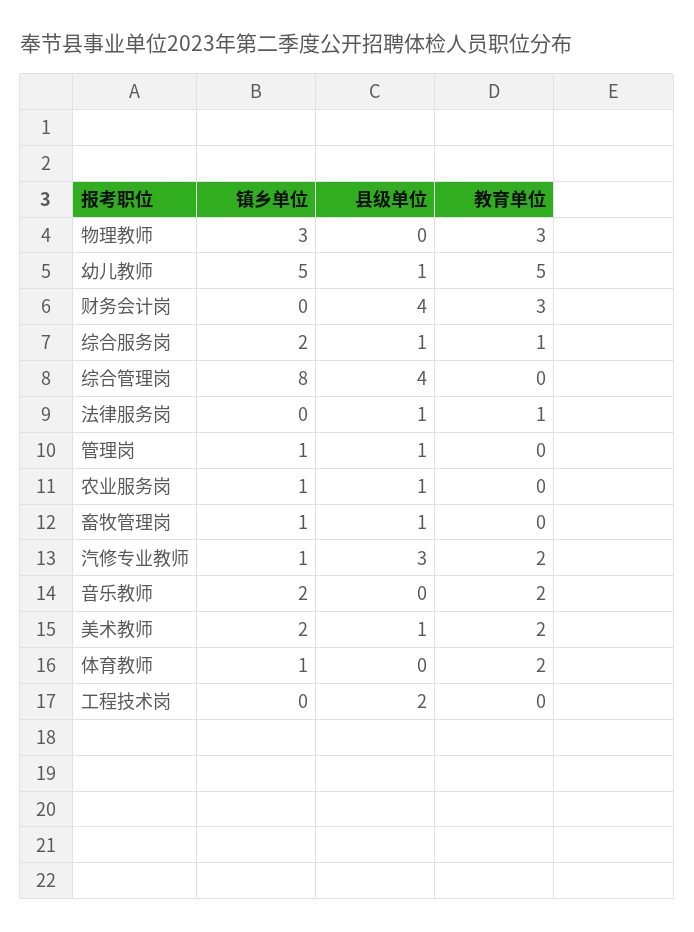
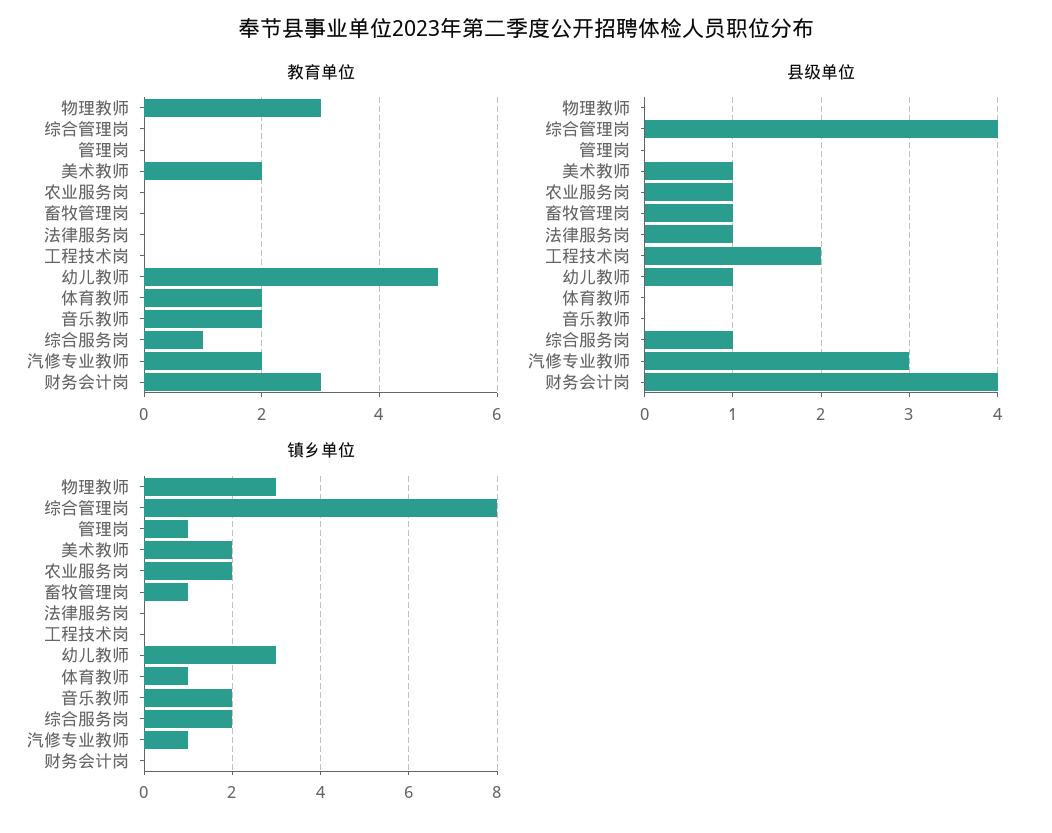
镇乡单位, 幼儿教师: 5 -> 3
教育单位, 法律服务岗: 1 -> 0
县级单位, 管理岗: 1 -> 0
镇乡单位, 农业服务岗: 1 -> 2

